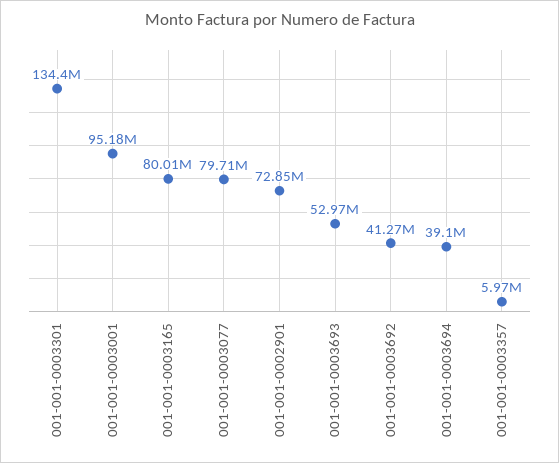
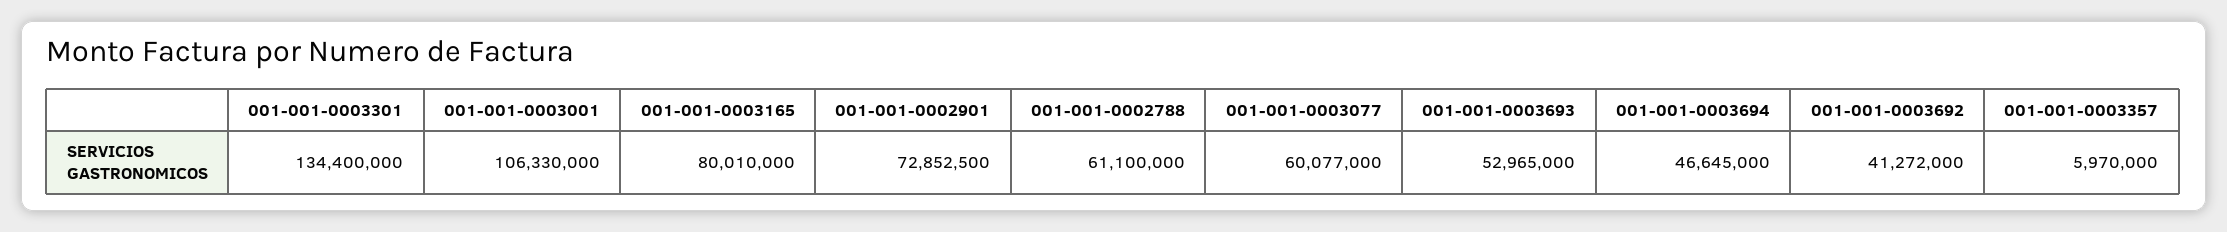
001-001-0003001: 95180000 -> 106330000
001-001-0003077: 79710000 -> 60077000
001-001-0003694: 39100000 -> 46645000
001-001-0002788: none -> 61100000

